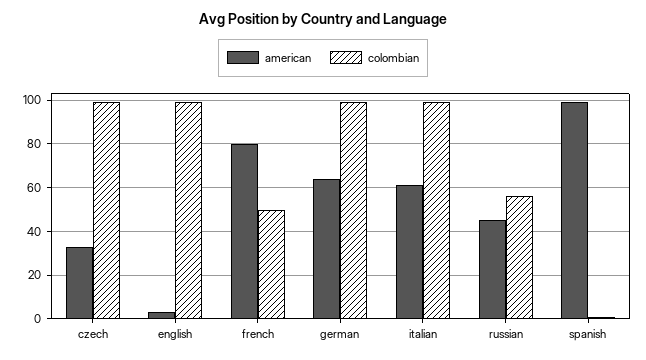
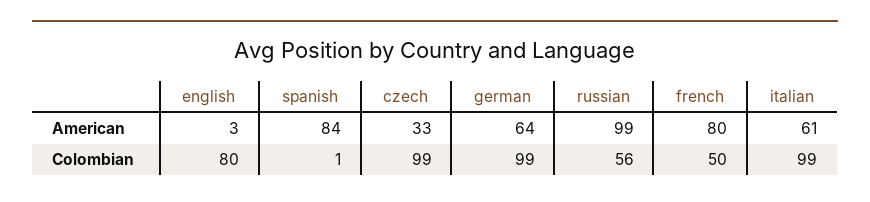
colombian, english: 100 -> 80
american, russian: 45 -> 99
american, spanish: 100 -> 84

